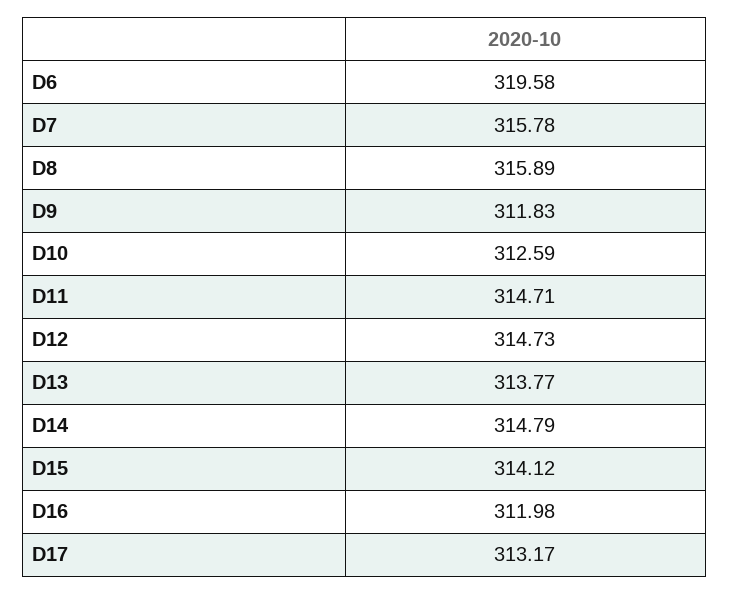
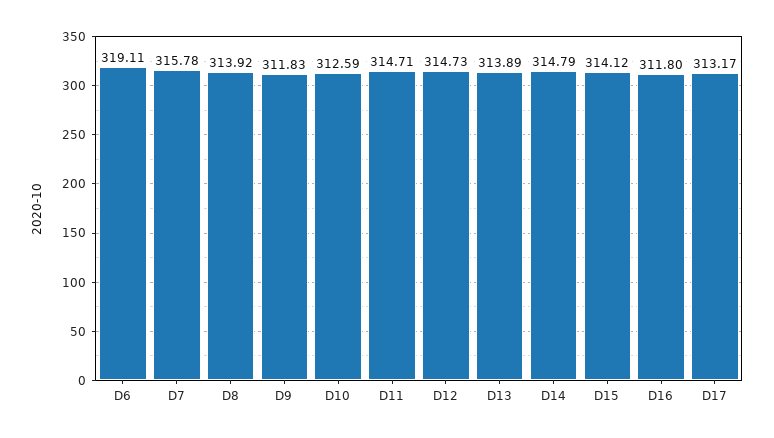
D6: 319.58 -> 319.11
D8: 315.89 -> 313.92
D13: 313.77 -> 313.89
D16: 311.98 -> 311.8

